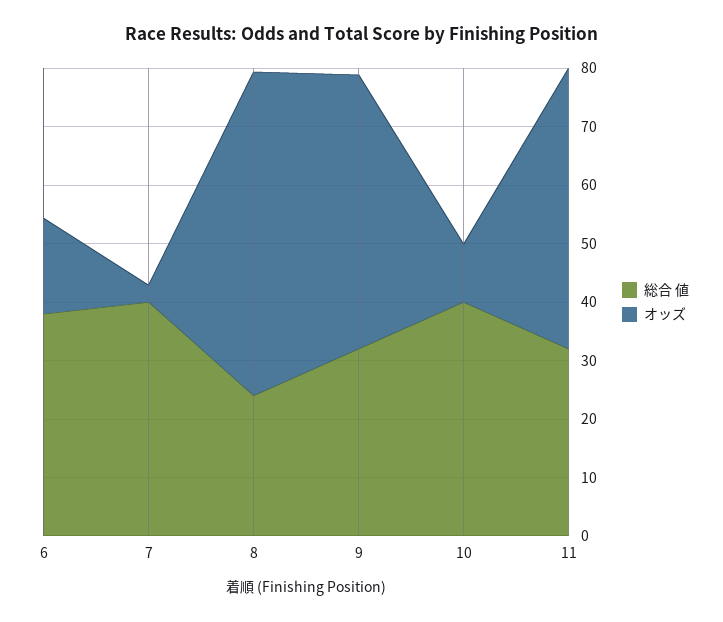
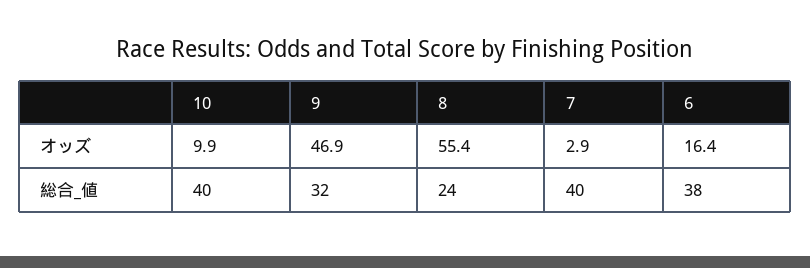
総合 値, 11: 32 -> none
オッズ, 11: 48 -> none

